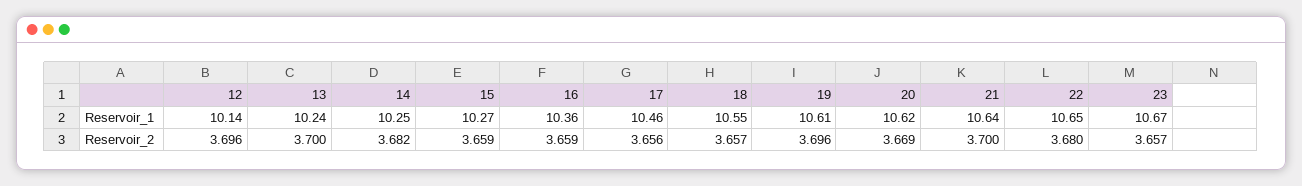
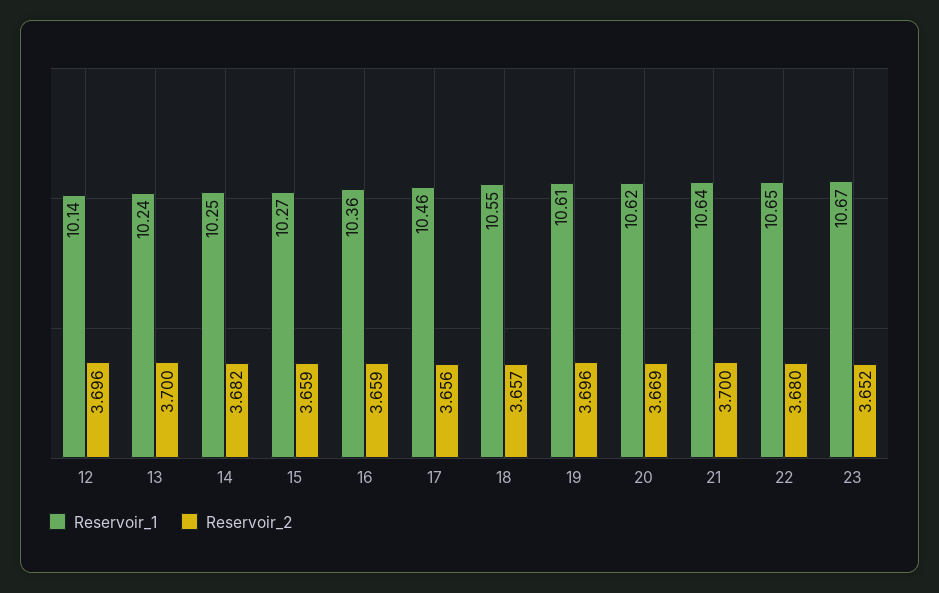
Reservoir_2, 23: 3.657 -> 3.652

